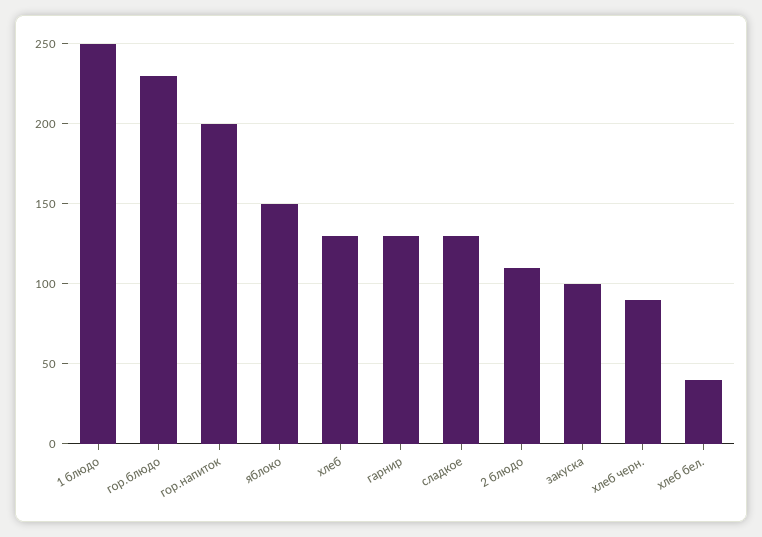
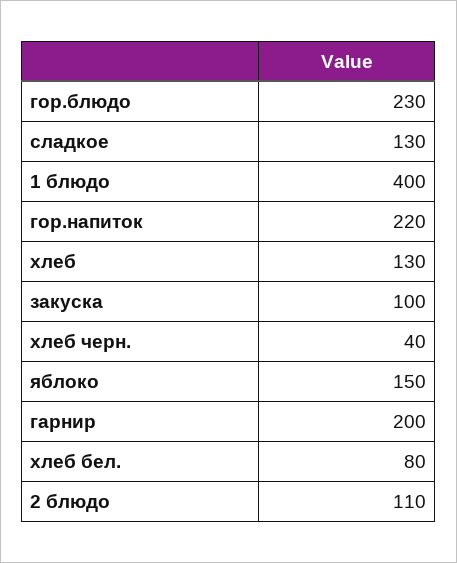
1 блюдо: 250 -> 400
гор.напиток: 200 -> 220
гарнир: 130 -> 200
хлеб черн.: 90 -> 40
хлеб бел.: 40 -> 80

